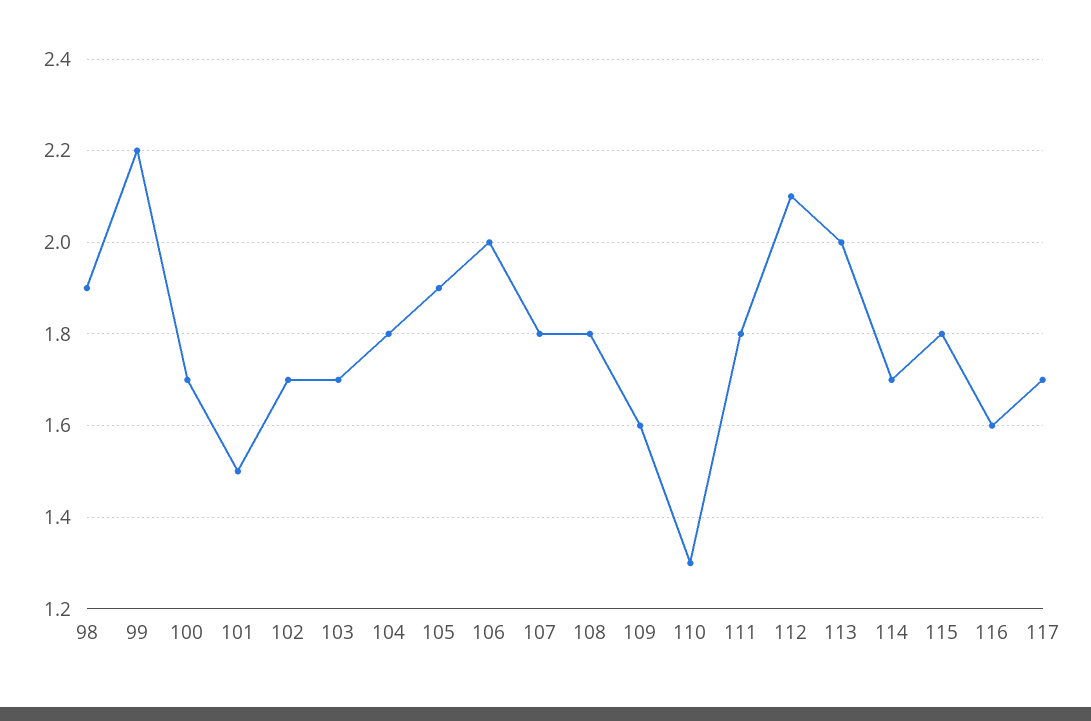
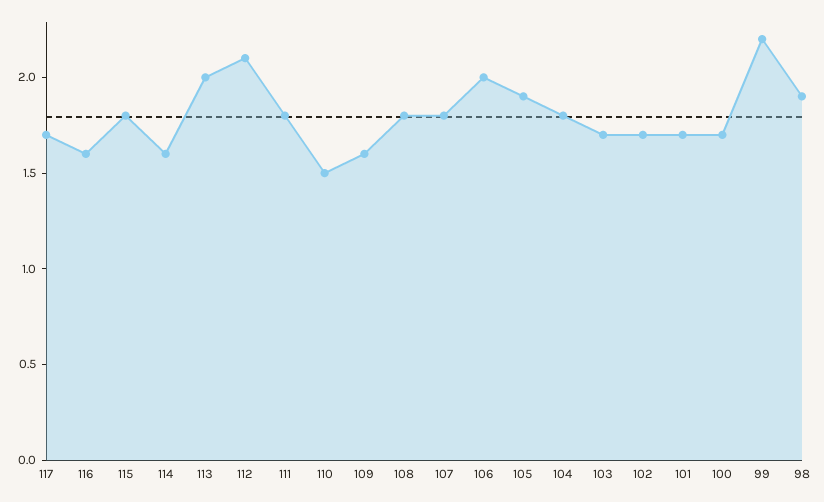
101: 1.5 -> 1.7
110: 1.3 -> 1.5
114: 1.7 -> 1.6

